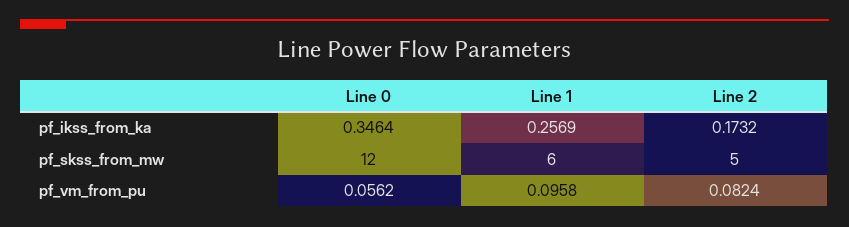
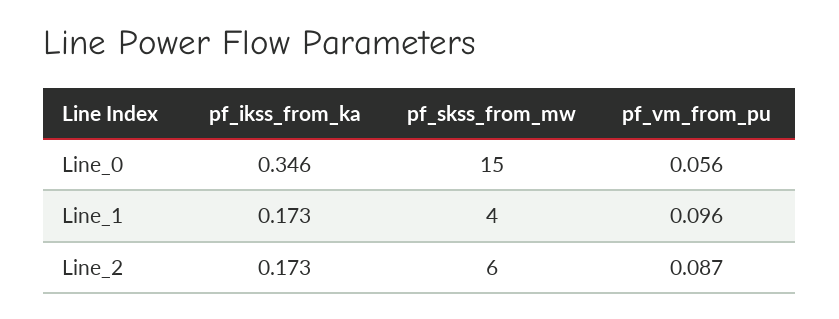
Line 1, pf_ikss_from_ka: 0.2569 -> 0.173
Line 0, pf_skss_from_mw: 12 -> 15
Line 1, pf_skss_from_mw: 6 -> 4
Line 2, pf_skss_from_mw: 5 -> 6
Line 2, pf_vm_from_pu: 0.0824 -> 0.087

